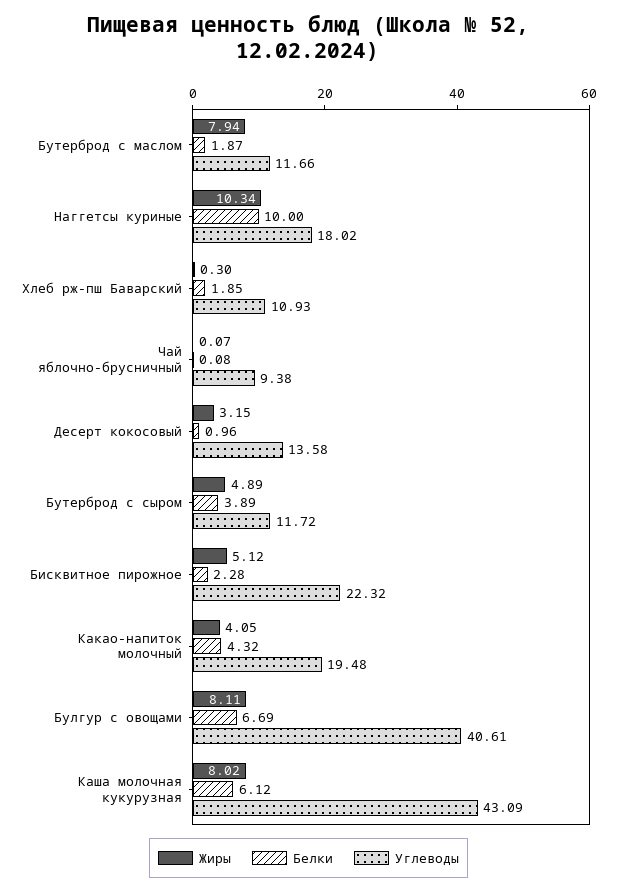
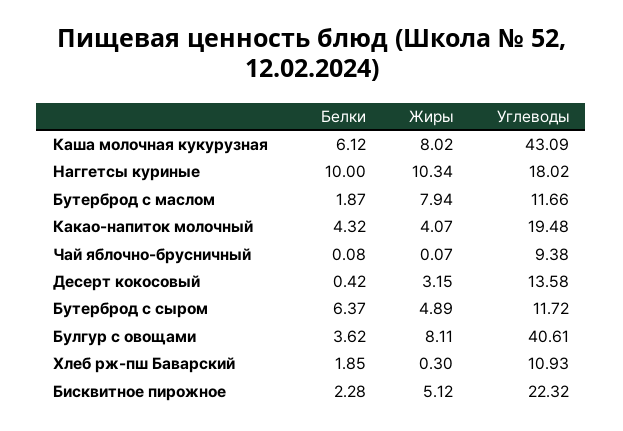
Белки, Десерт кокосовый: 0.96 -> 0.42
Белки, Бутерброд с сыром: 3.89 -> 6.37
Жиры, Какао-напиток молочный: 4.05 -> 4.07
Белки, Булгур с овощами: 6.69 -> 3.62

